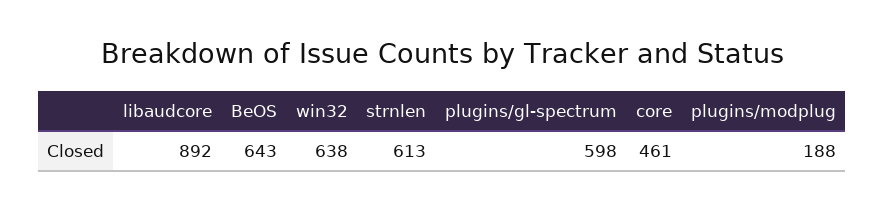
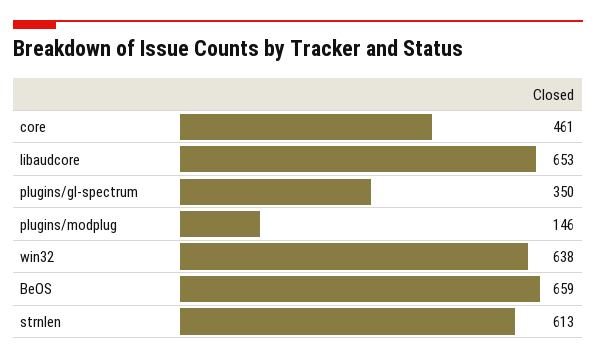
libaudcore: 892 -> 653
BeOS: 643 -> 659
plugins/gl-spectrum: 598 -> 350
plugins/modplug: 188 -> 146

